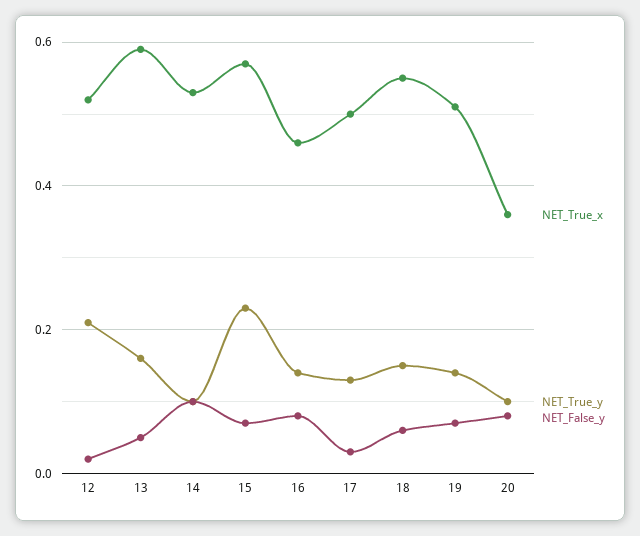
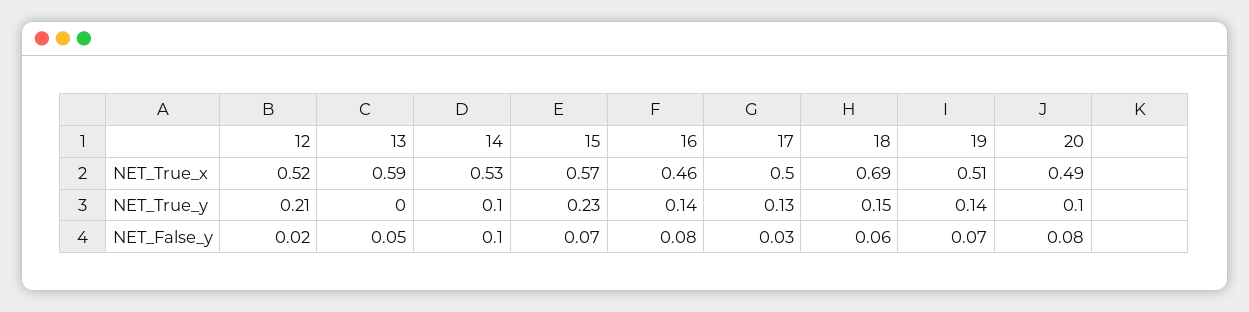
NET_True_y, 13: 0.15 -> 0
NET_True_x, 18: 0.55 -> 0.69
NET_True_x, 20: 0.35 -> 0.49

